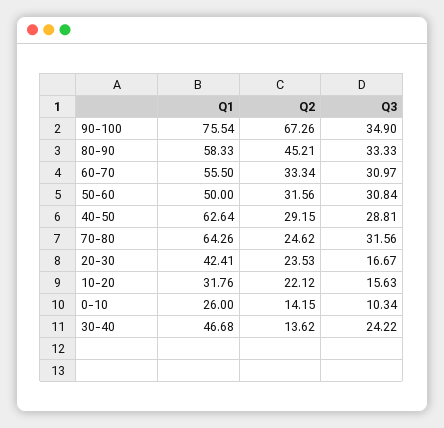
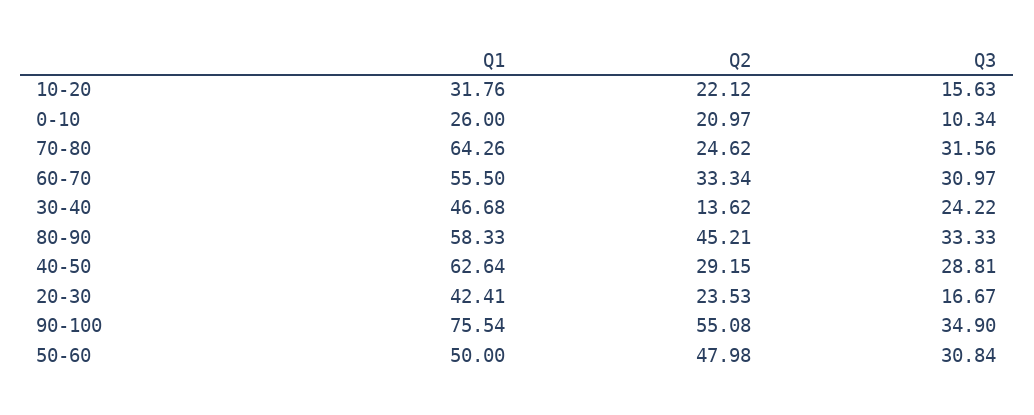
Q2, 90-100: 67.26 -> 55.08
Q2, 50-60: 31.56 -> 47.98
Q2, 0-10: 14.15 -> 20.97

